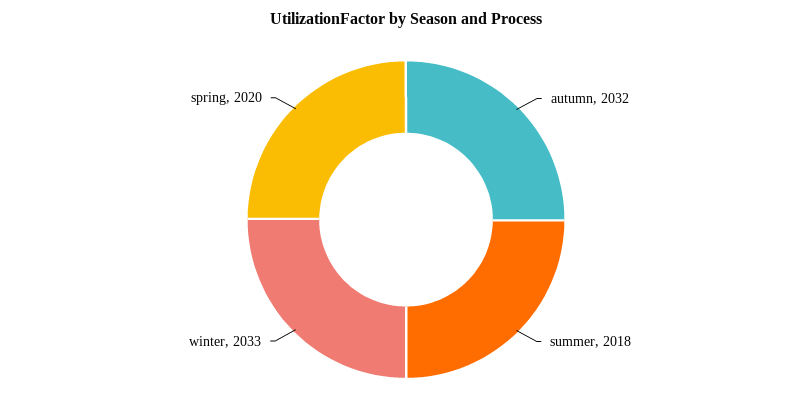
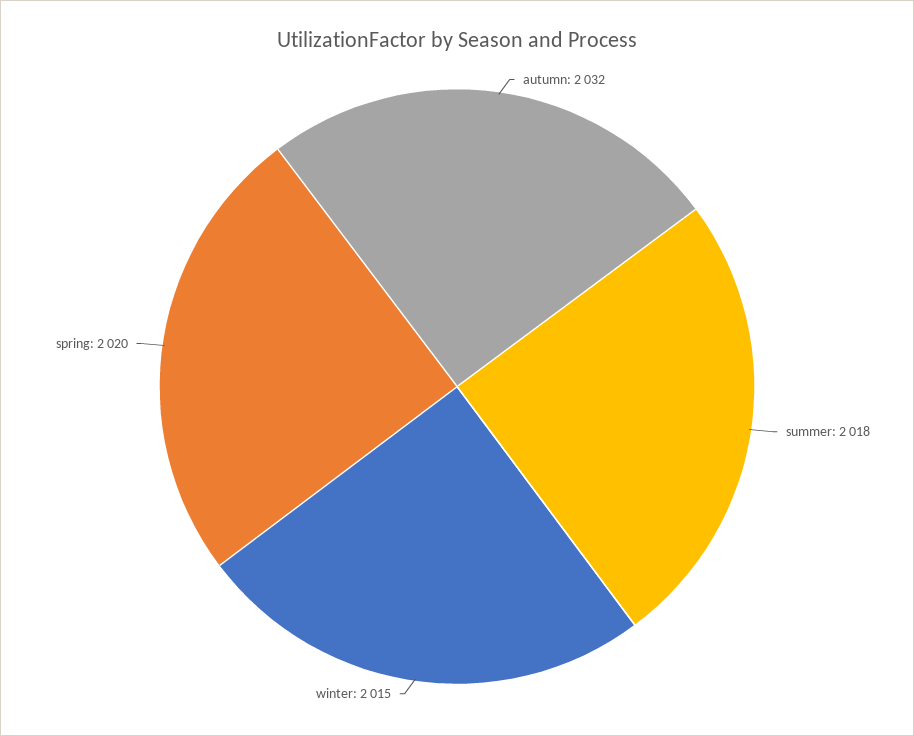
winter: 2033 -> 2015

